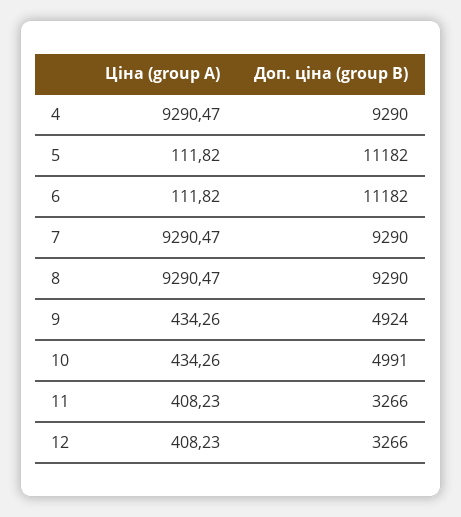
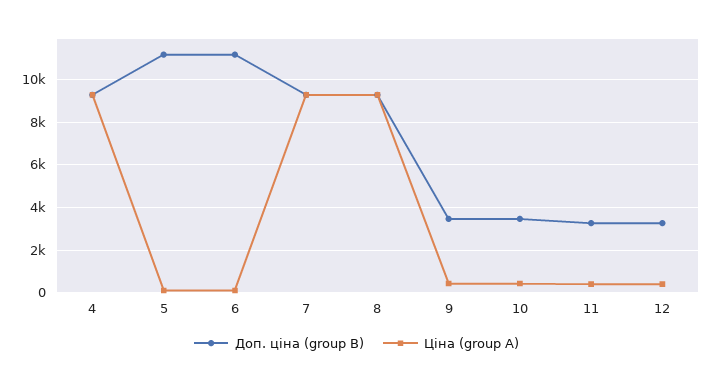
Доп. ціна (group B), 9: 4924 -> 3500
Доп. ціна (group B), 10: 4991 -> 3500

